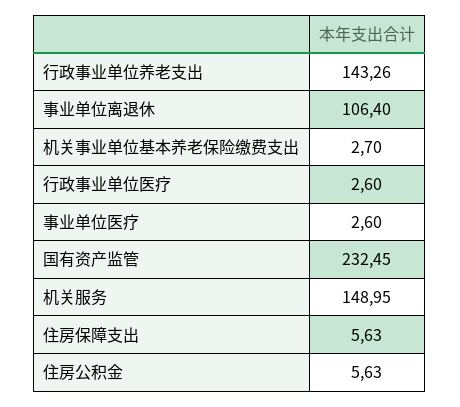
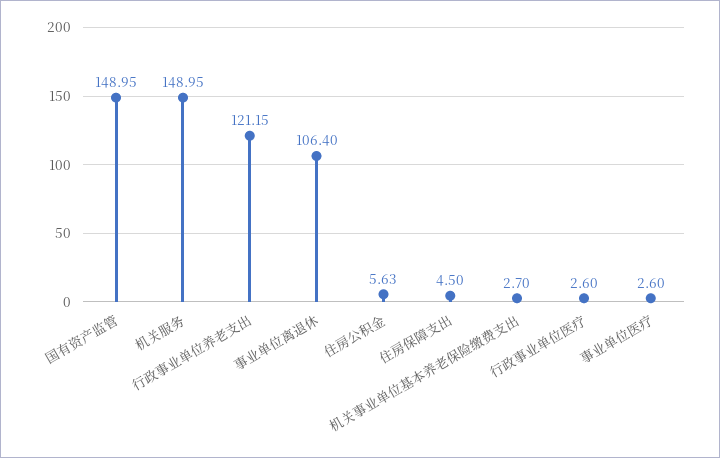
行政事业单位养老支出: 143.26 -> 121.15
国有资产监管: 232.45 -> 148.95
住房保障支出: 5.63 -> 4.5

